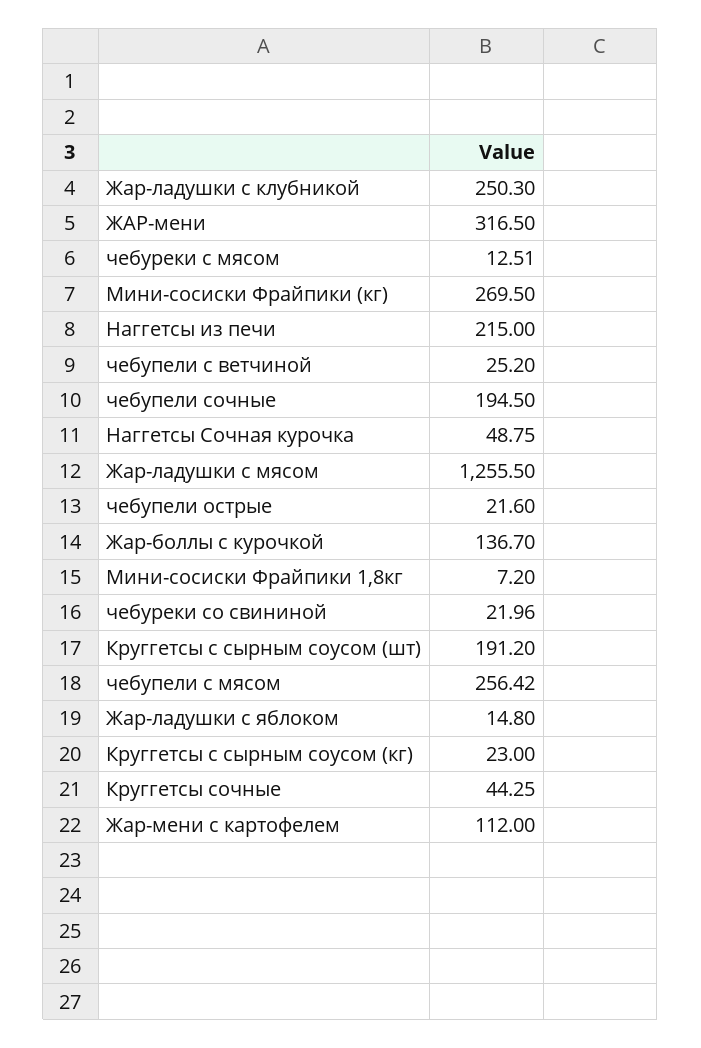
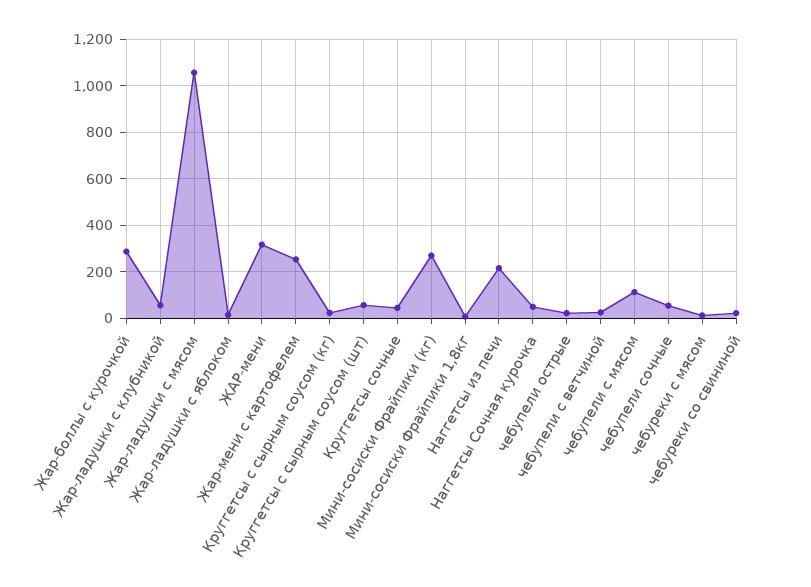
Жар-ладушки с клубникой: 250.3 -> 50
чебупели сочные: 194.5 -> 50
Жар-ладушки с мясом: 1255.5 -> 1050
Жар-боллы с курочкой: 136.7 -> 300
Круггетсы с сырным соусом (шт): 191.2 -> 50
чебупели с мясом: 256.42 -> 100
Жар-мени с картофелем: 112 -> 250

